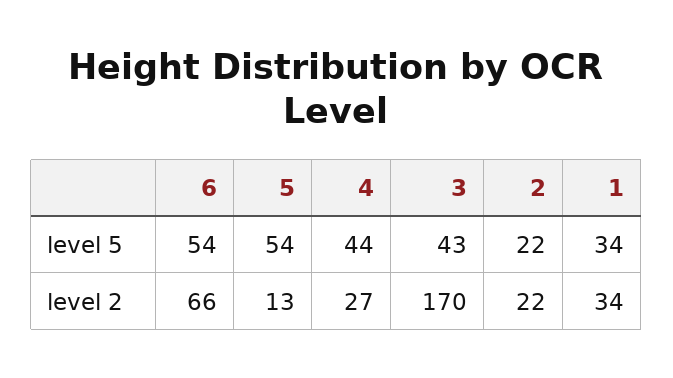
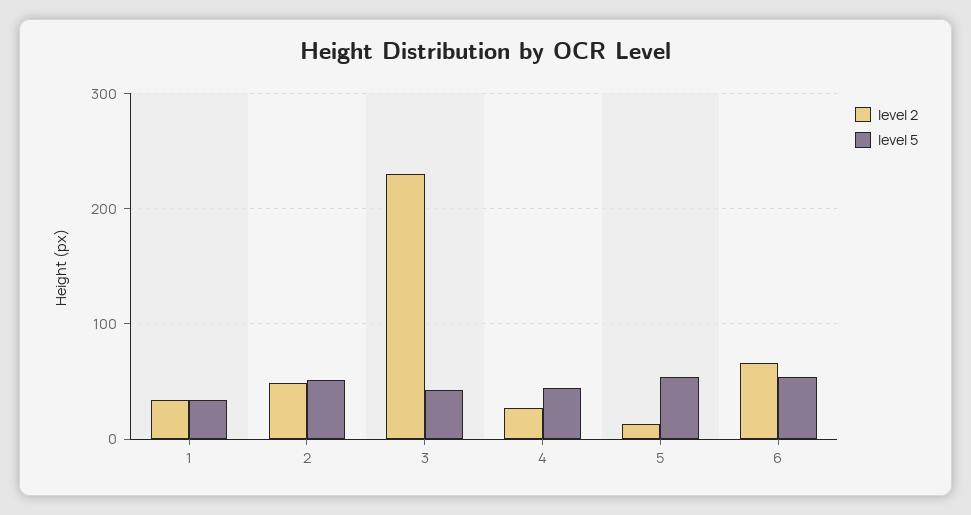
level 5, 2: 22 -> 50
level 2, 3: 170 -> 230
level 2, 2: 22 -> 50

